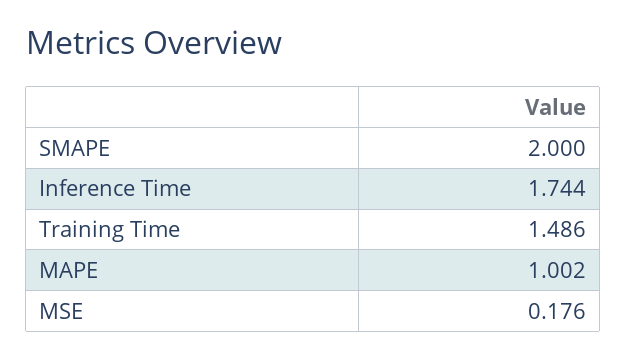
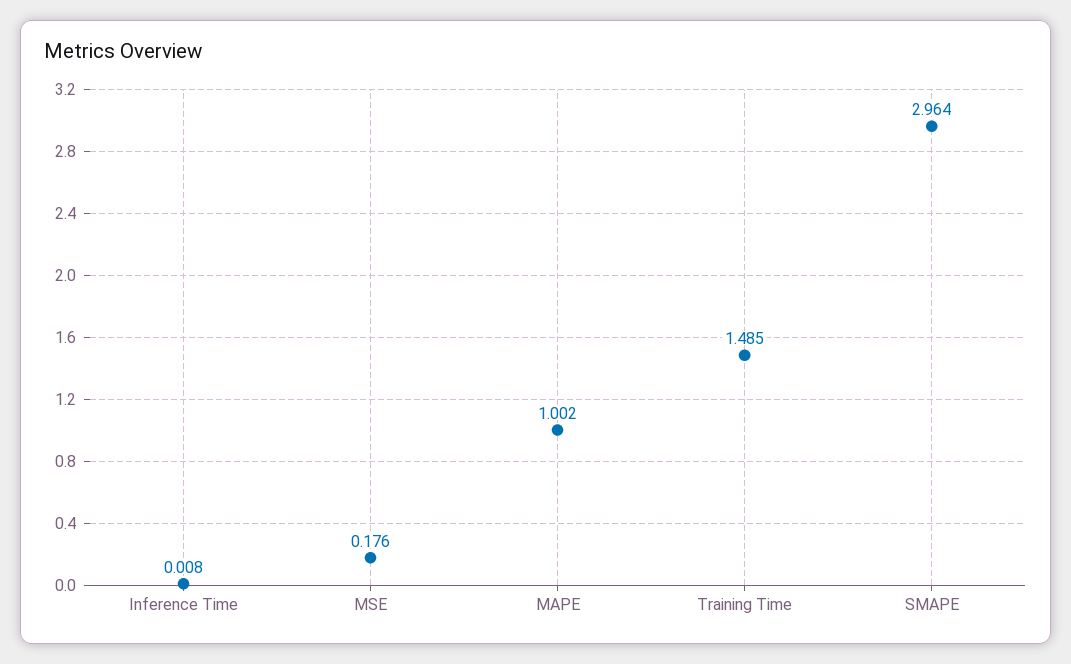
SMAPE: 2 -> 2.964
Inference Time: 1.744 -> 0.008
Training Time: 1.486 -> 1.485

